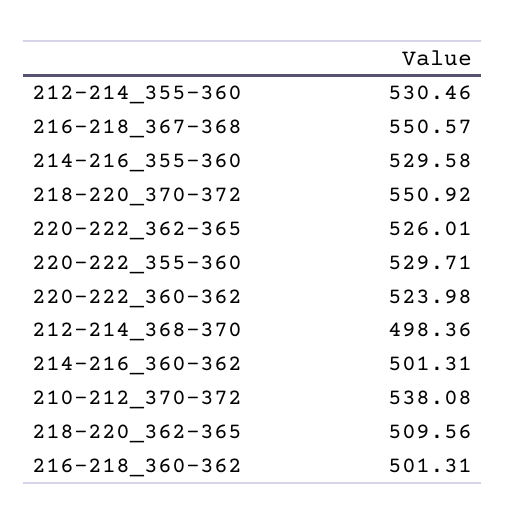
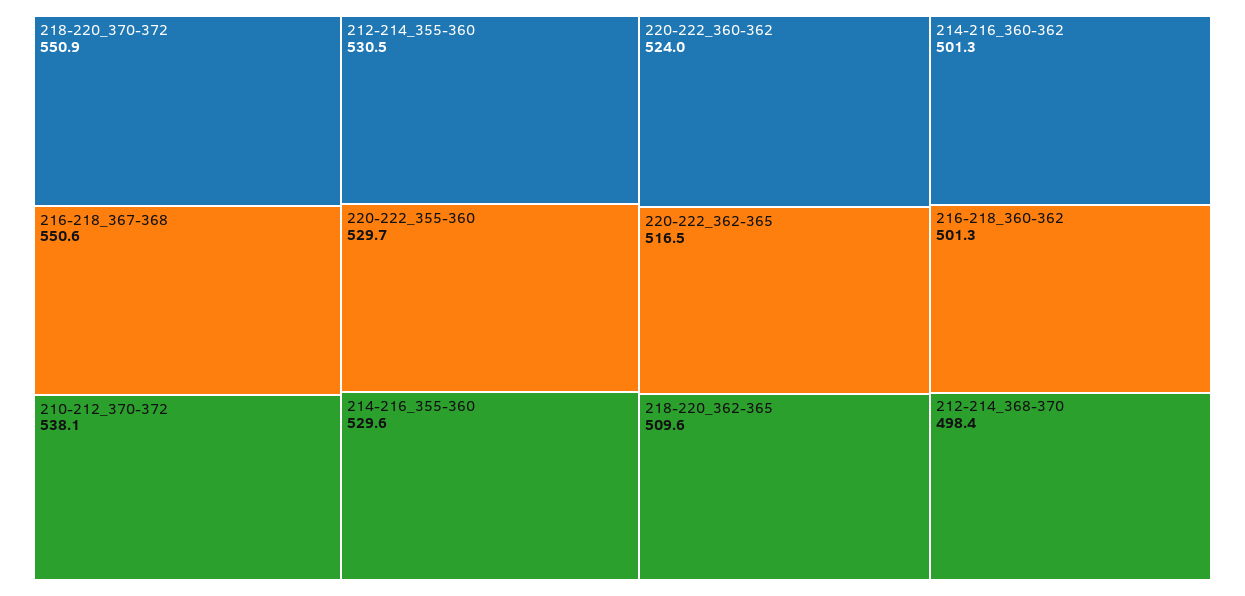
220-222_362-365: 526.01 -> 516.5

